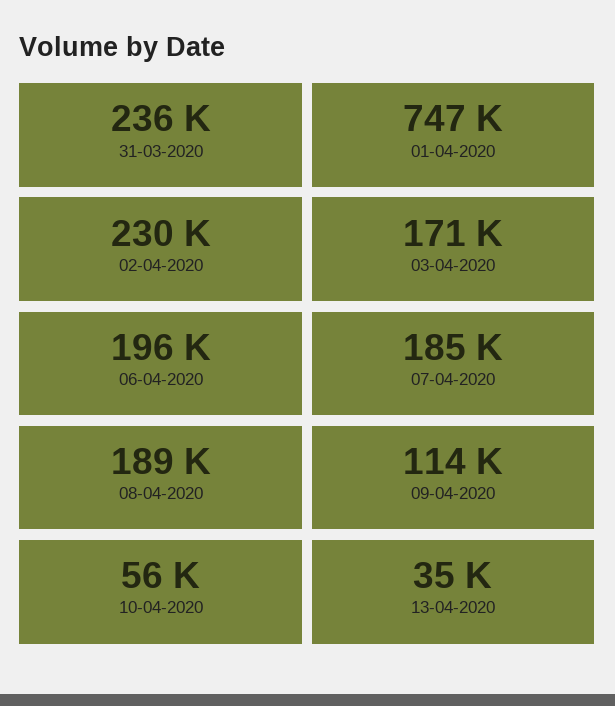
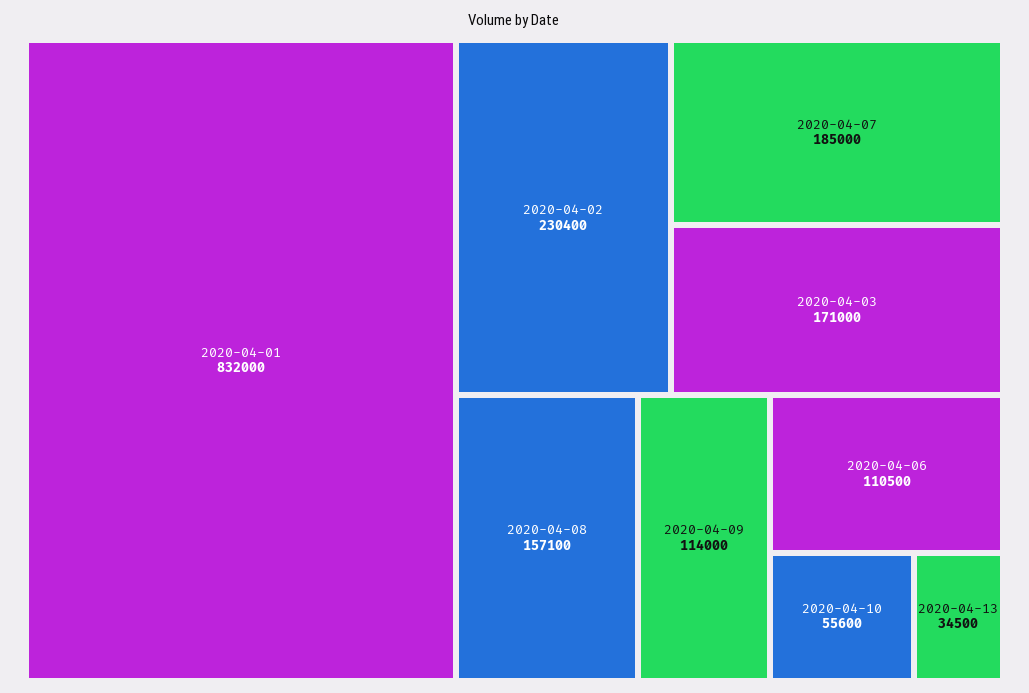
31-03-2020: 236000 -> none
01-04-2020: 747000 -> 832000
06-04-2020: 196000 -> 110500
08-04-2020: 189000 -> 157100

